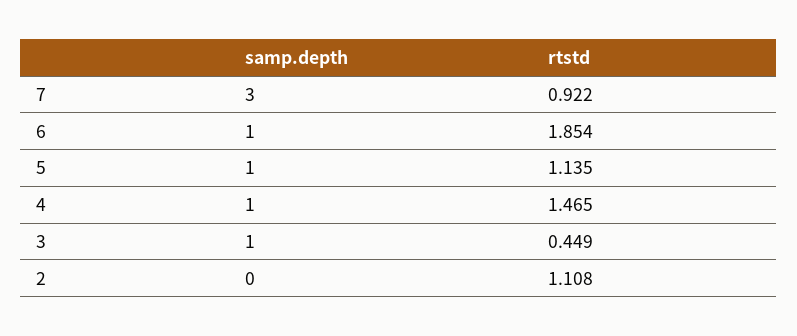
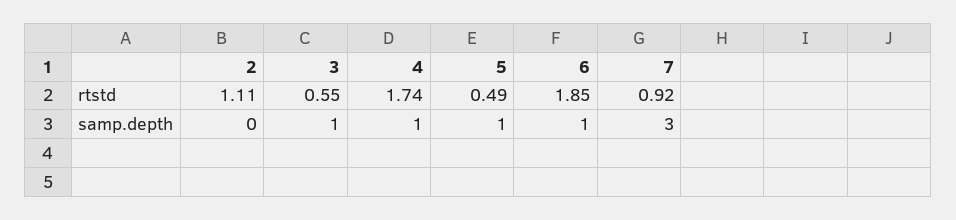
rtstd, 5: 1.135 -> 0.49
rtstd, 4: 1.465 -> 1.74
rtstd, 3: 0.449 -> 0.55

